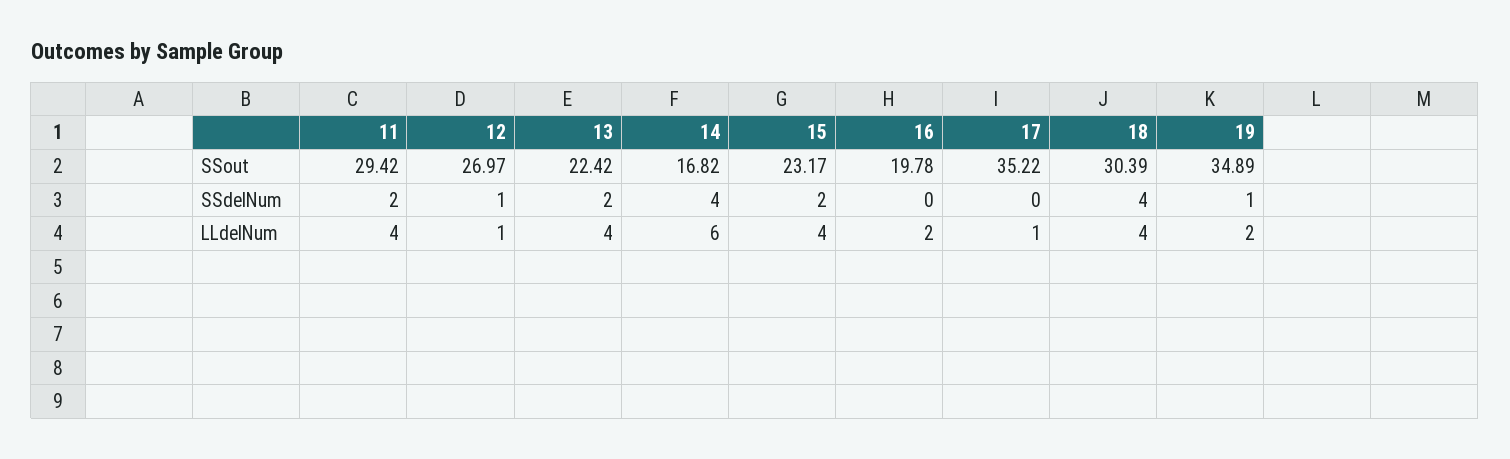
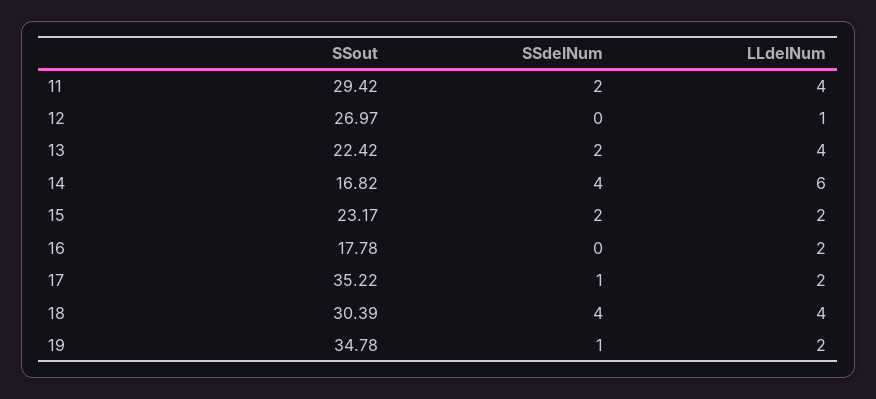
16, SSout: 19.78 -> 17.78
19, SSout: 34.89 -> 34.78
12, SSdelNum: 1 -> 0
17, SSdelNum: 0 -> 1
15, LLdelNum: 4 -> 2
17, LLdelNum: 1 -> 2

